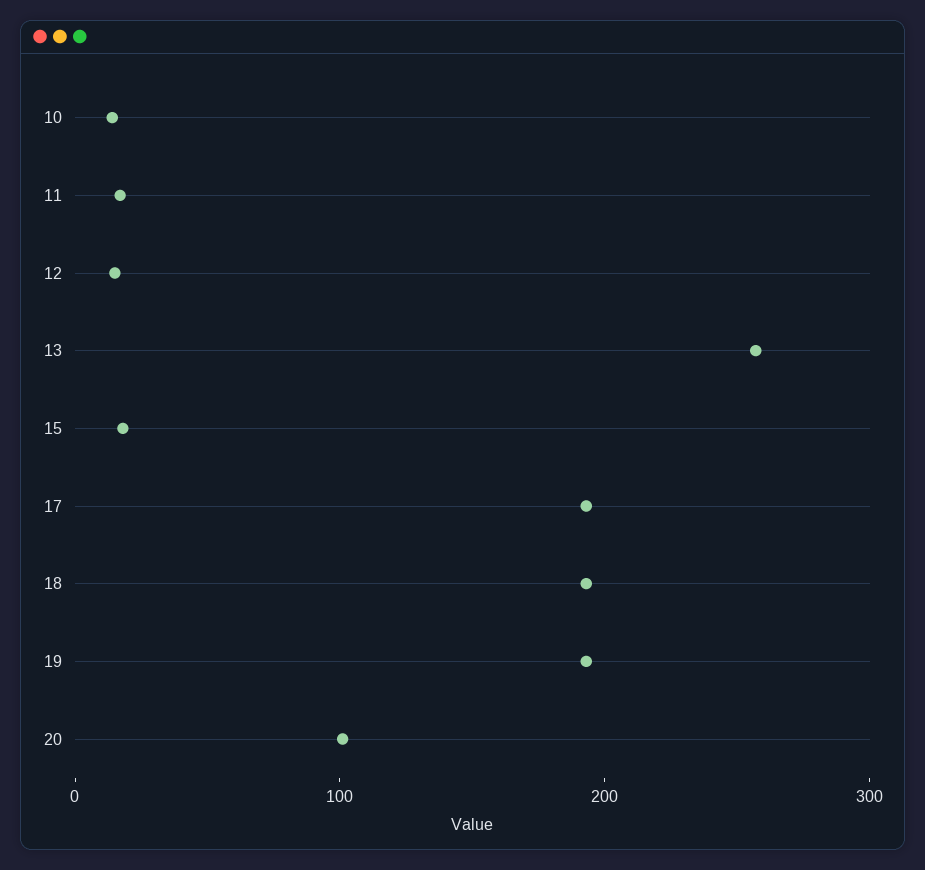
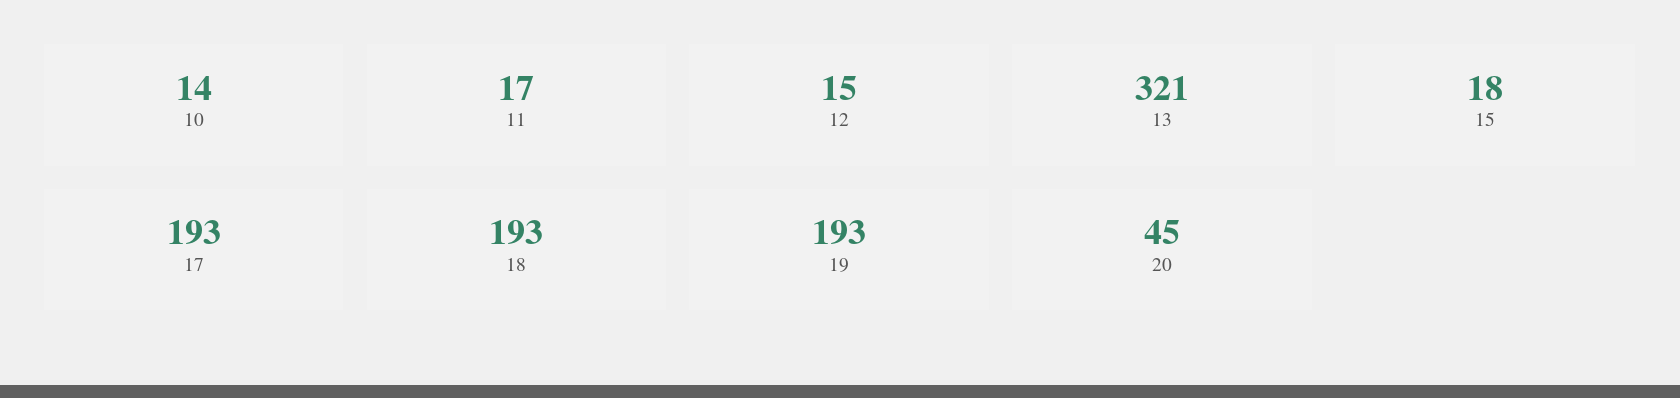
13: 260 -> 321
20: 100 -> 45

